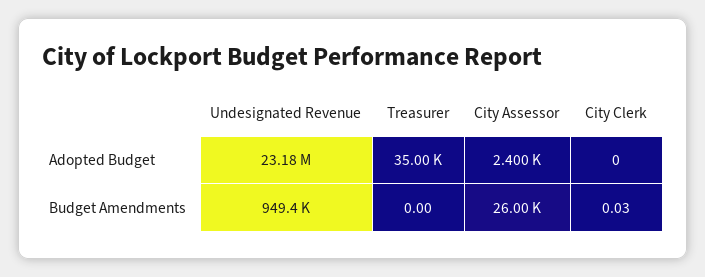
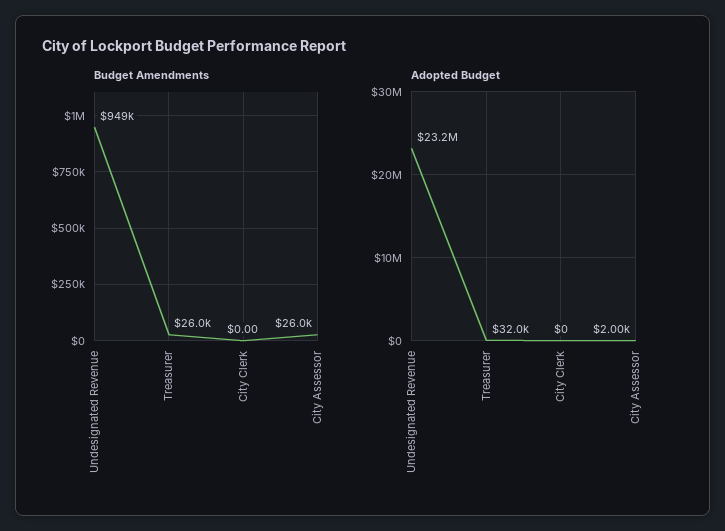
Adopted Budget, Treasurer: 35000 -> 32000
Adopted Budget, City Assessor: 2400 -> 2000
Budget Amendments, Treasurer: 0 -> 26000
Budget Amendments, City Clerk: 0.03 -> 0

